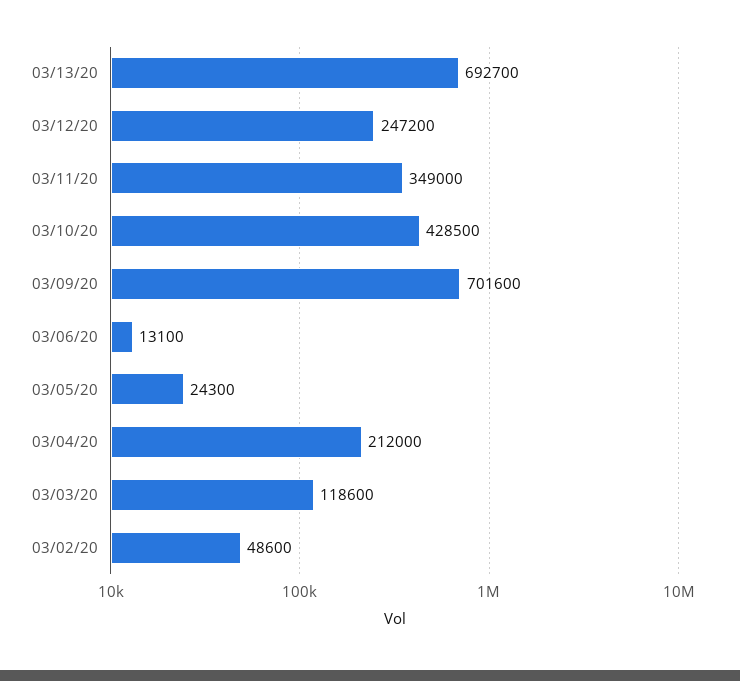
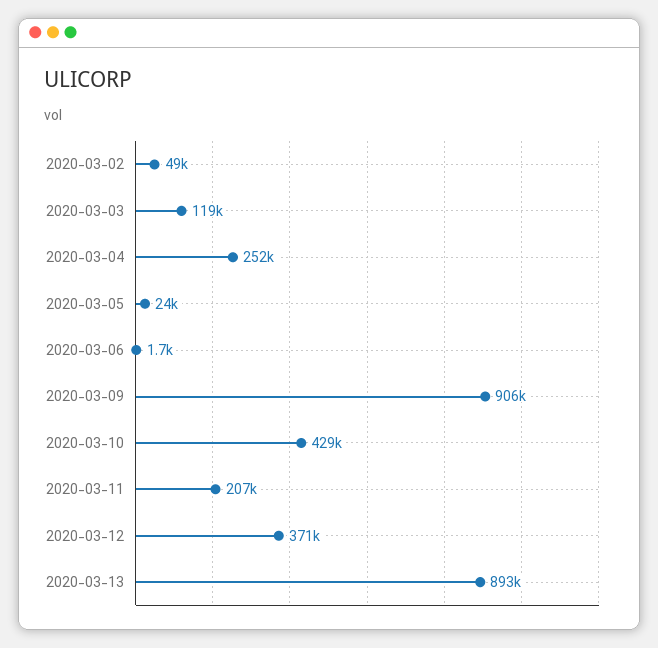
03/13/20: 692700 -> 893000
03/12/20: 247200 -> 371000
03/11/20: 349000 -> 207000
03/09/20: 701600 -> 906000
03/06/20: 13100 -> 1700
03/04/20: 212000 -> 252000

